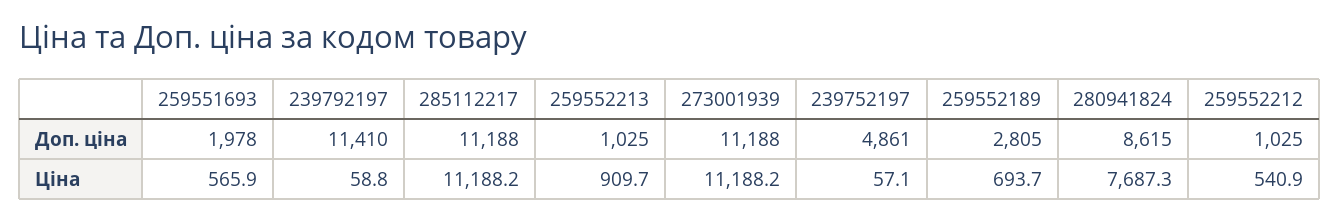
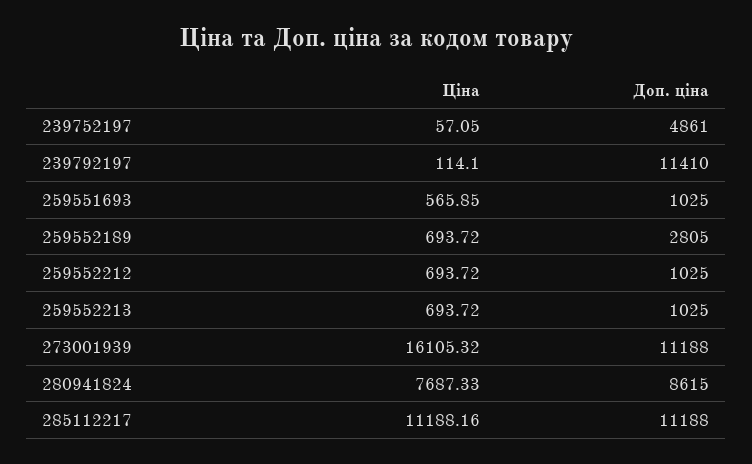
259551693, Доп. ціна: 1978 -> 1025
239792197, Ціна: 58.8 -> 114.1
259552213, Ціна: 909.7 -> 693.72
273001939, Ціна: 11188.2 -> 16105.32
259552212, Ціна: 540.9 -> 693.72

